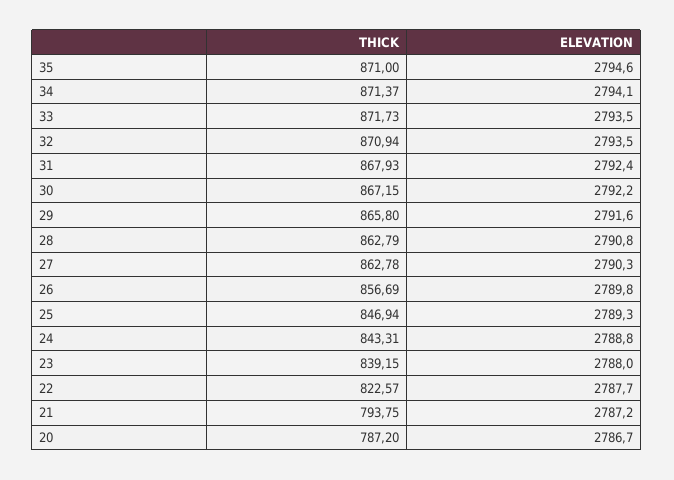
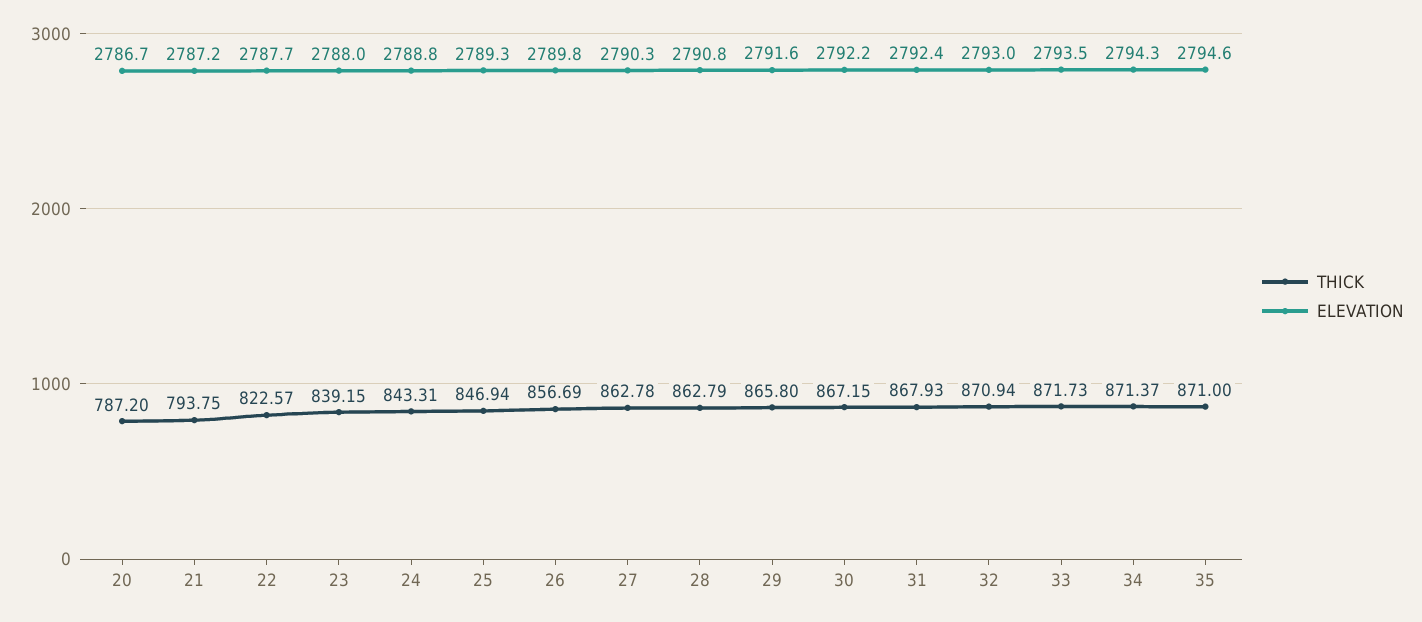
ELEVATION, 34: 2794.1 -> 2794.3
ELEVATION, 32: 2793.5 -> 2793

